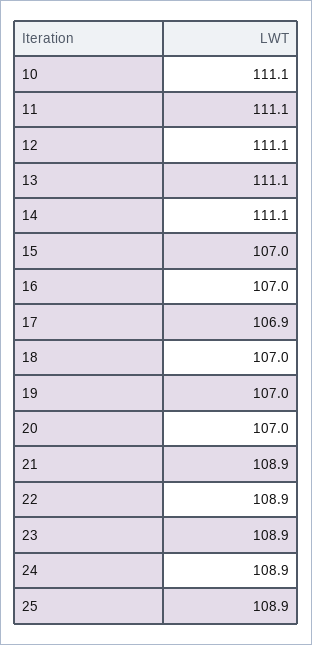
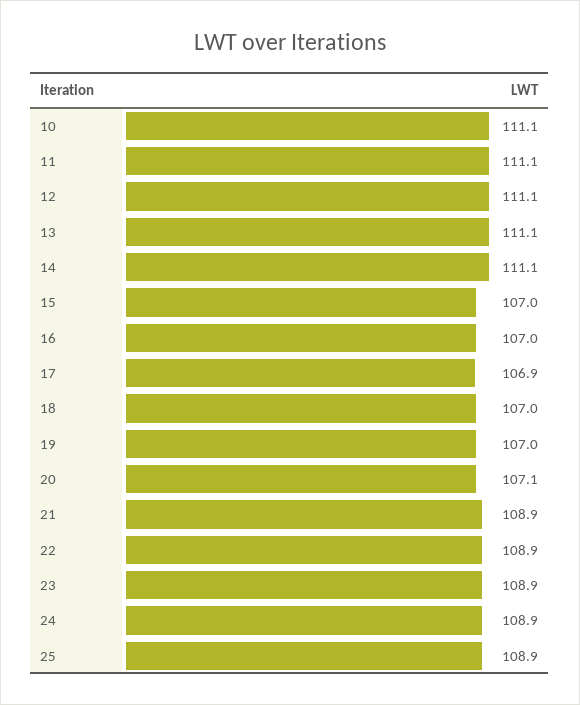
20: 107 -> 107.1

